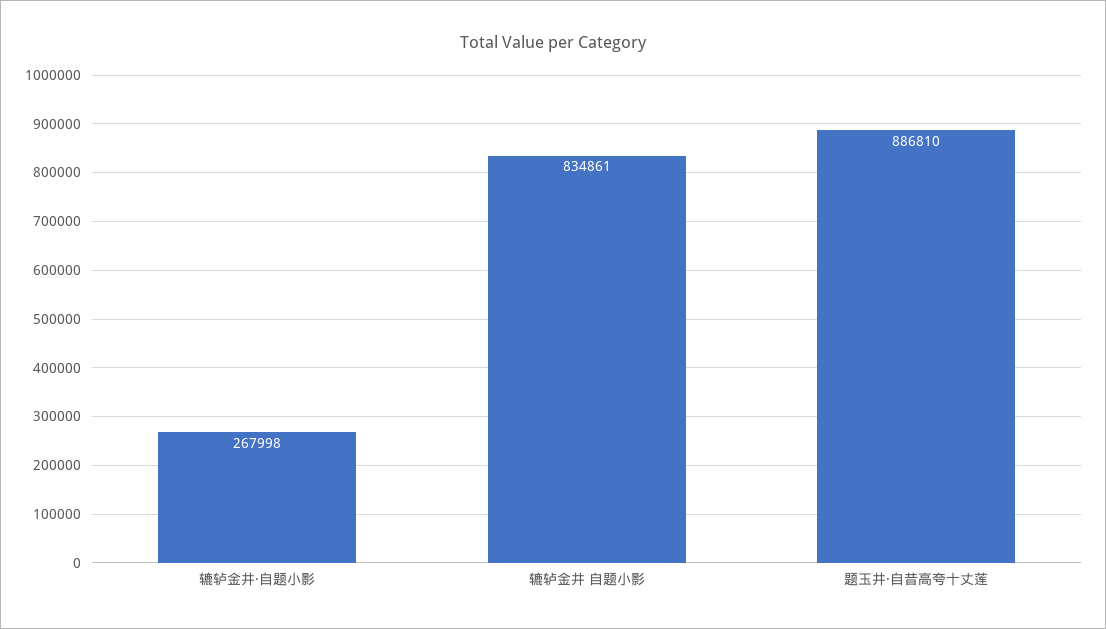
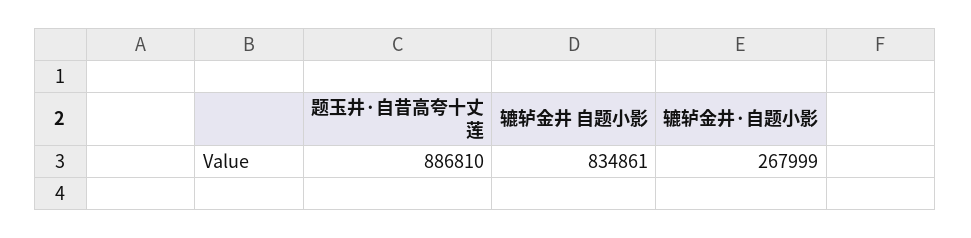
辘轳金井·自题小影: 267998 -> 267999

